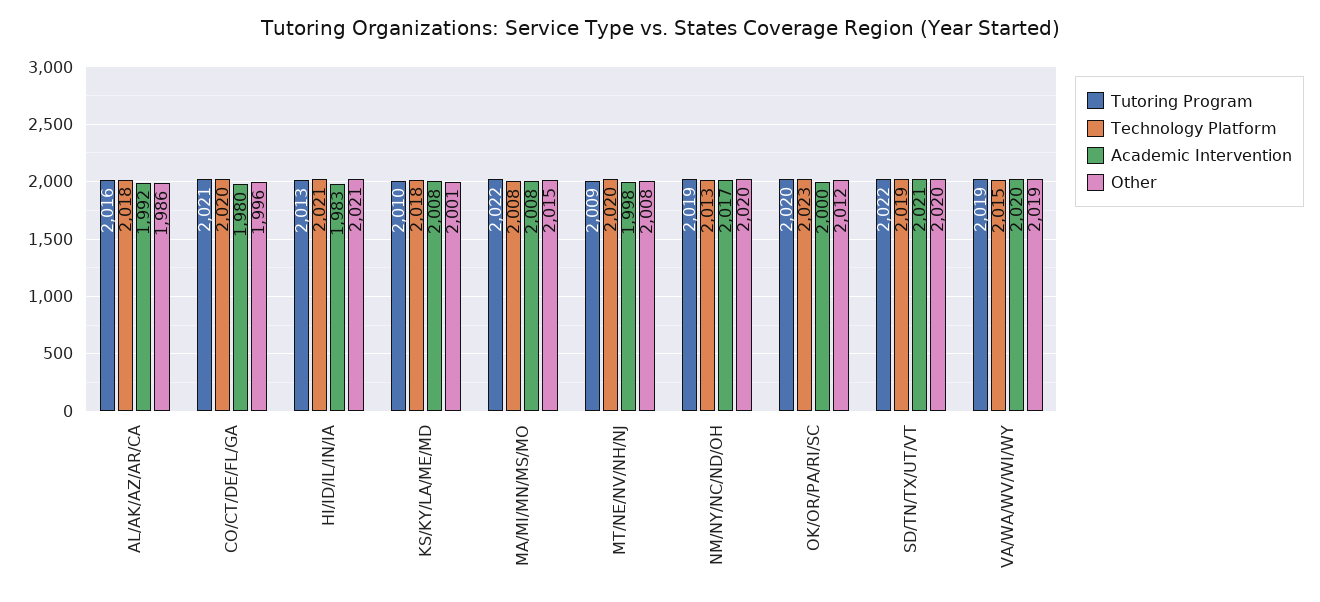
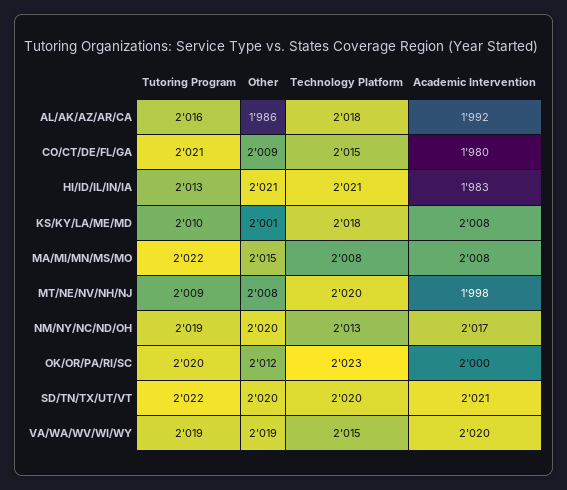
Technology Platform, CO/CT/DE/FL/GA: 2020 -> 2015
Other, CO/CT/DE/FL/GA: 1996 -> 2009
Technology Platform, SD/TN/TX/UT/VT: 2019 -> 2020

